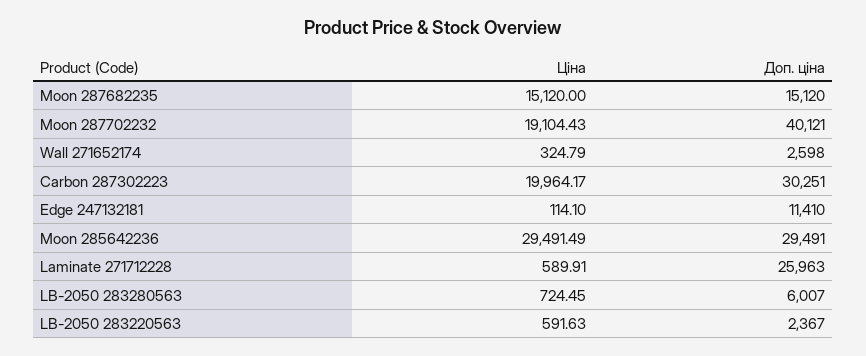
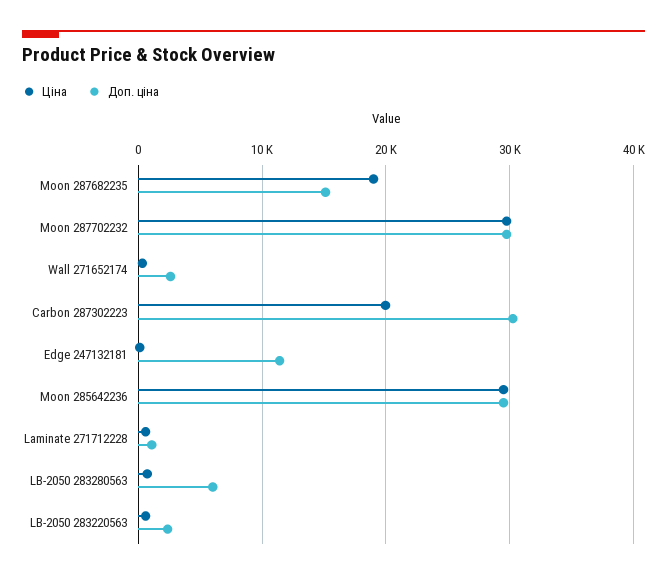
Ціна, Moon 287682235: 15120 -> 19000
Ціна, Moon 287702232: 19104.43 -> 30000
Доп. ціна, Moon 287702232: 40121 -> 30000
Доп. ціна, Laminate 271712228: 25963 -> 1000

